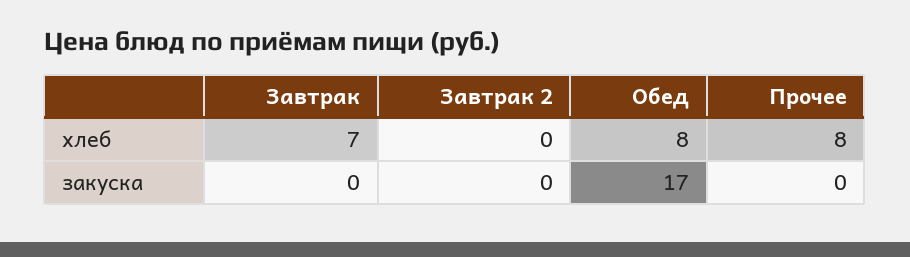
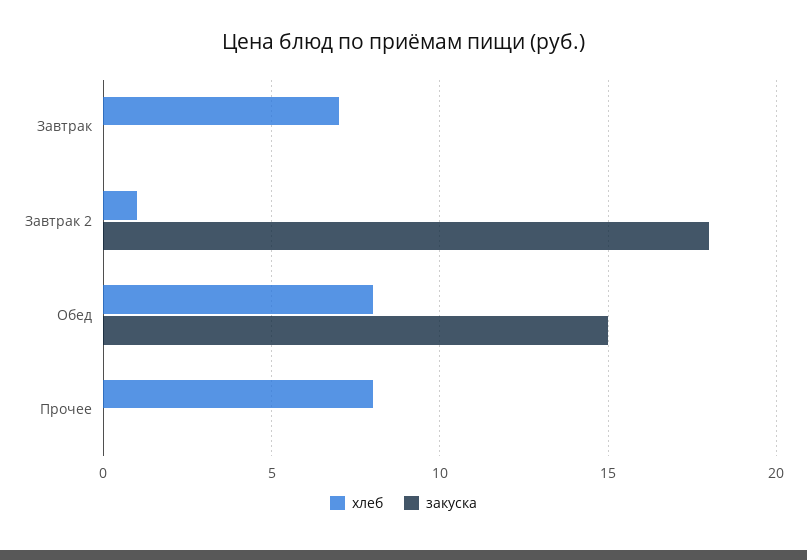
хлеб, Завтрак 2: 0 -> 1
закуска, Завтрак 2: 0 -> 18
закуска, Обед: 17 -> 15

